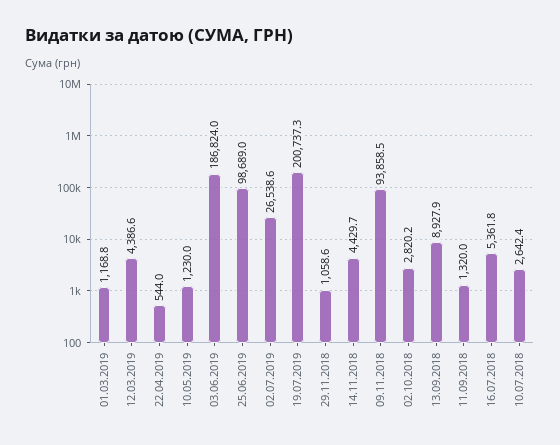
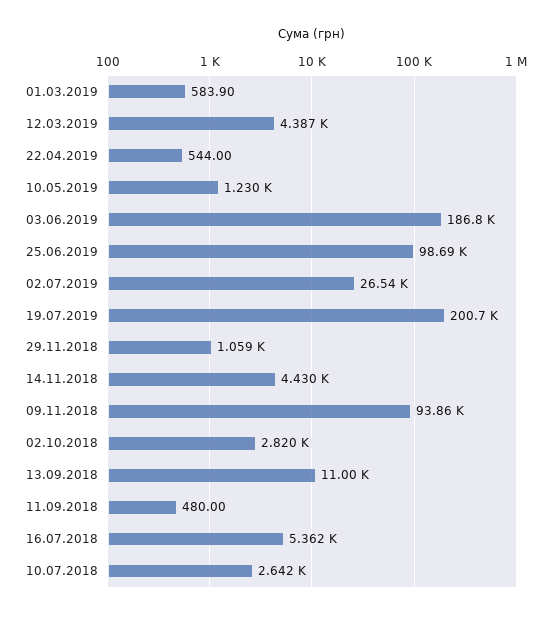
01.03.2019: 1168.8 -> 583.9
13.09.2018: 8927.9 -> 11000
11.09.2018: 1320 -> 480

